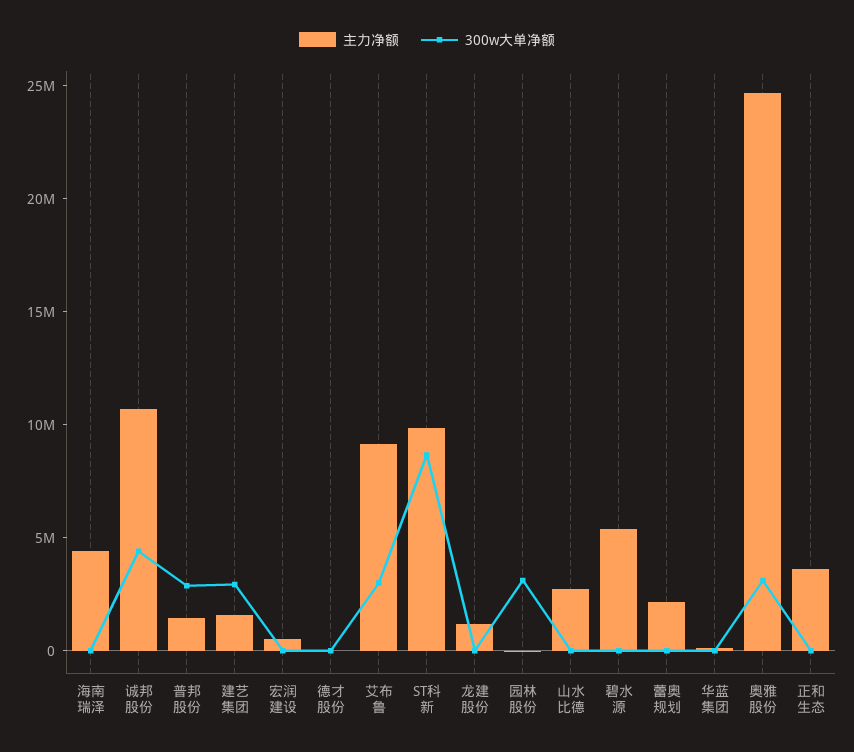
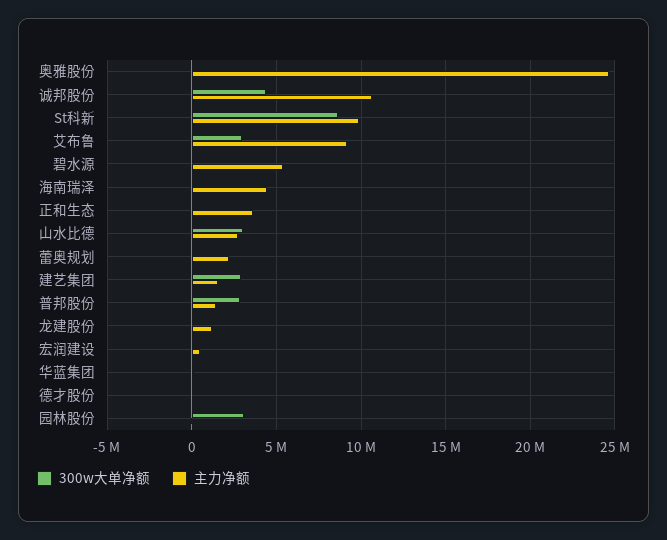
300w大单净额, 山水比德: 0 -> 3000000
300w大单净额, 奥雅股份: 3000000 -> 0

